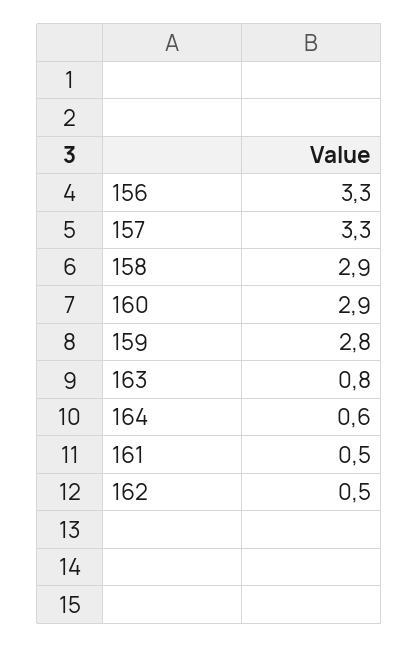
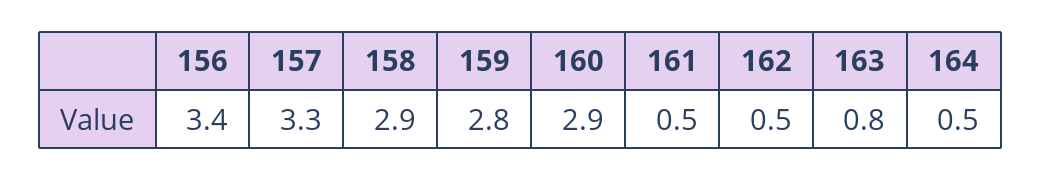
156: 3.3 -> 3.4
164: 0.6 -> 0.5

